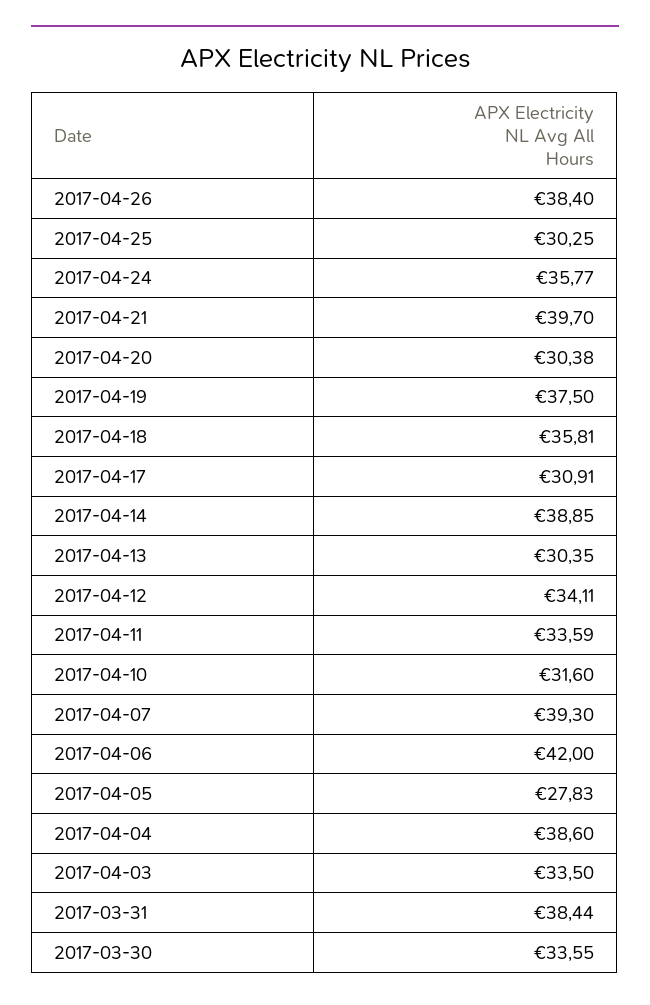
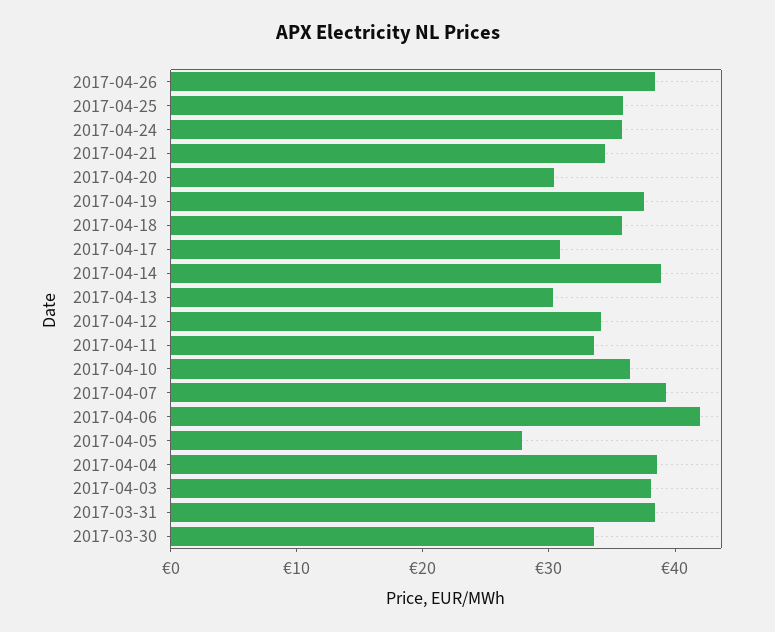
2017-04-25: 30.25 -> 36
2017-04-21: 39.7 -> 34
2017-04-10: 31.6 -> 36
2017-04-03: 33.5 -> 38

